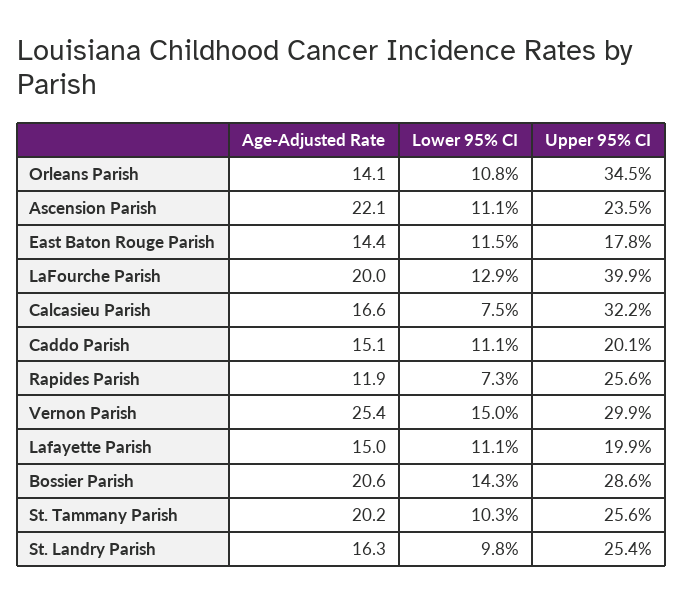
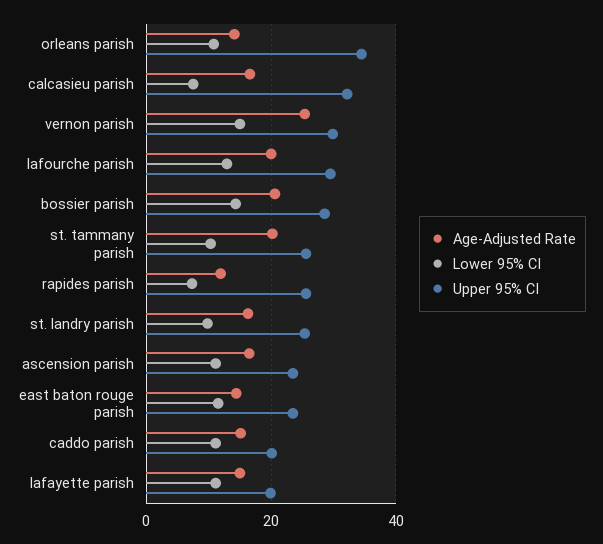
Age-Adjusted Rate, Ascension Parish: 22.1 -> 16
Upper 95% CI, East Baton Rouge Parish: 17.8 -> 24
Upper 95% CI, LaFourche Parish: 39.9 -> 30

